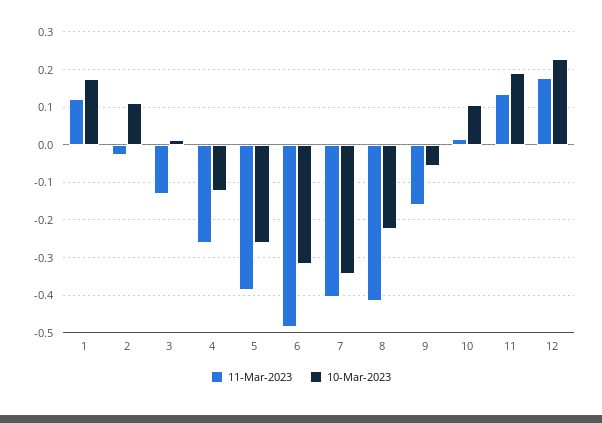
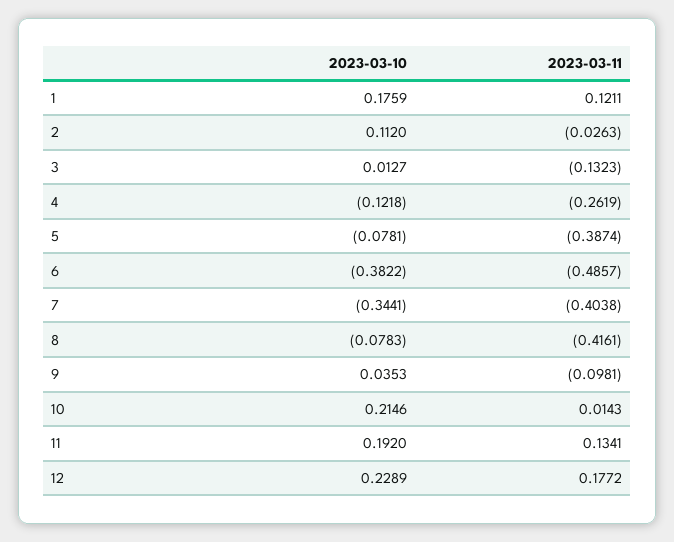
10-Mar-2023, 5: -0.26 -> -0.0781
10-Mar-2023, 6: -0.32 -> -0.3822
10-Mar-2023, 8: -0.22 -> -0.0783
11-Mar-2023, 9: -0.16 -> -0.0981
10-Mar-2023, 9: -0.06 -> 0.0353
10-Mar-2023, 10: 0.1 -> 0.2146

